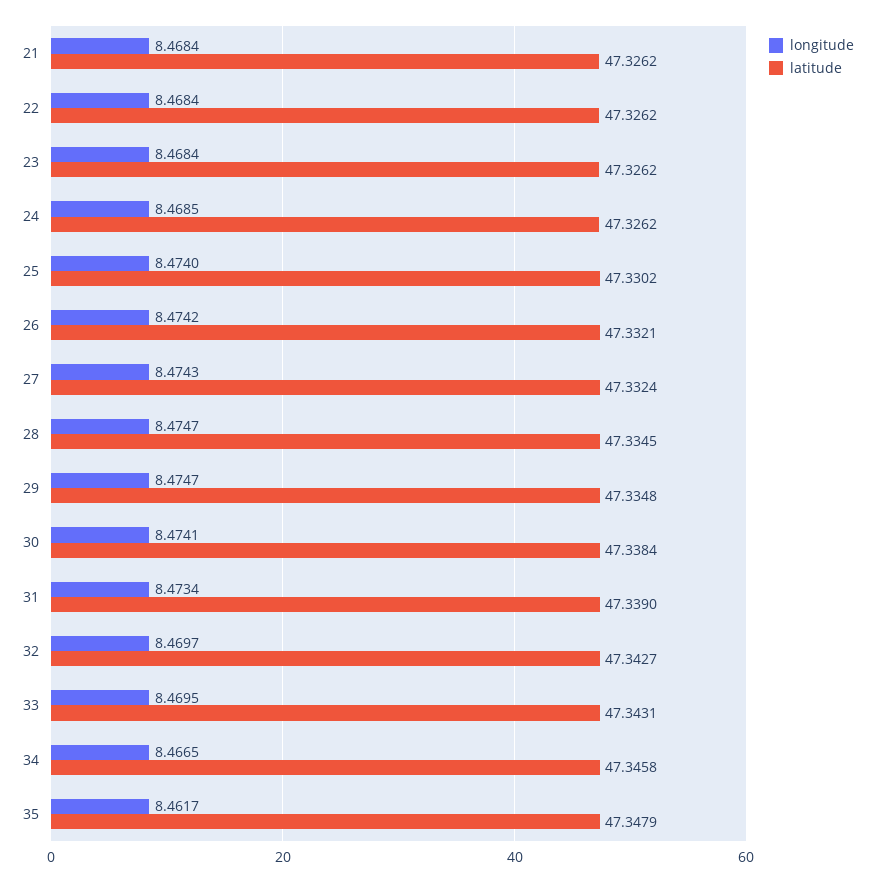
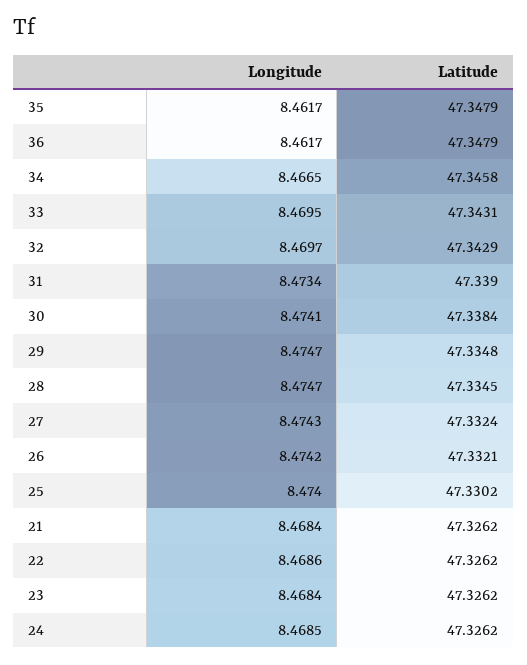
longitude, 22: 8.4684 -> 8.4686
latitude, 32: 47.3427 -> 47.3429
longitude, 36: none -> 8.4617
latitude, 36: none -> 47.3479

